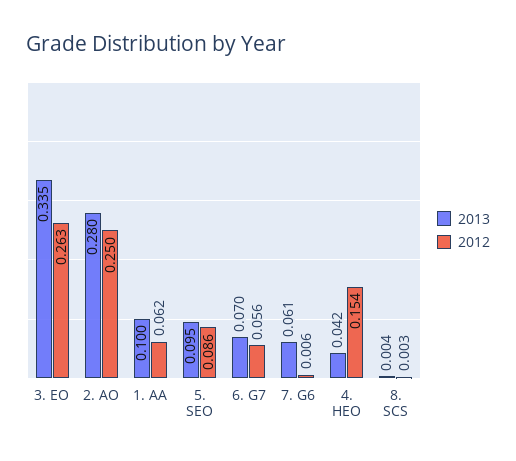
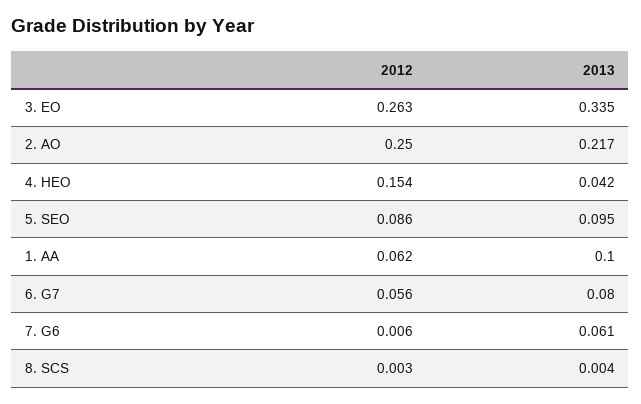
2013, 2. AO: 0.28 -> 0.217
2013, 6. G7: 0.07 -> 0.08

